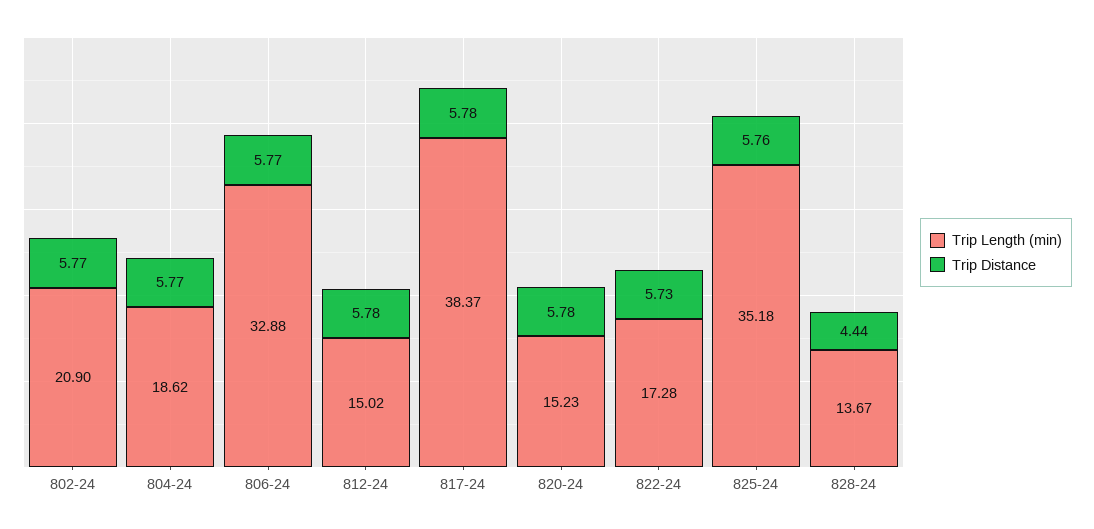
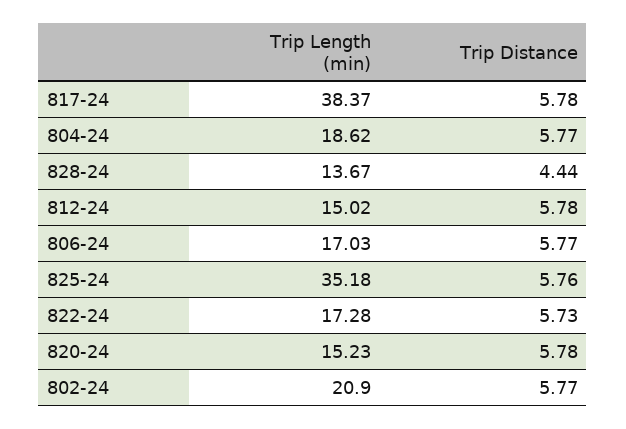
Trip Length (min), 806-24: 32.88 -> 17.03

